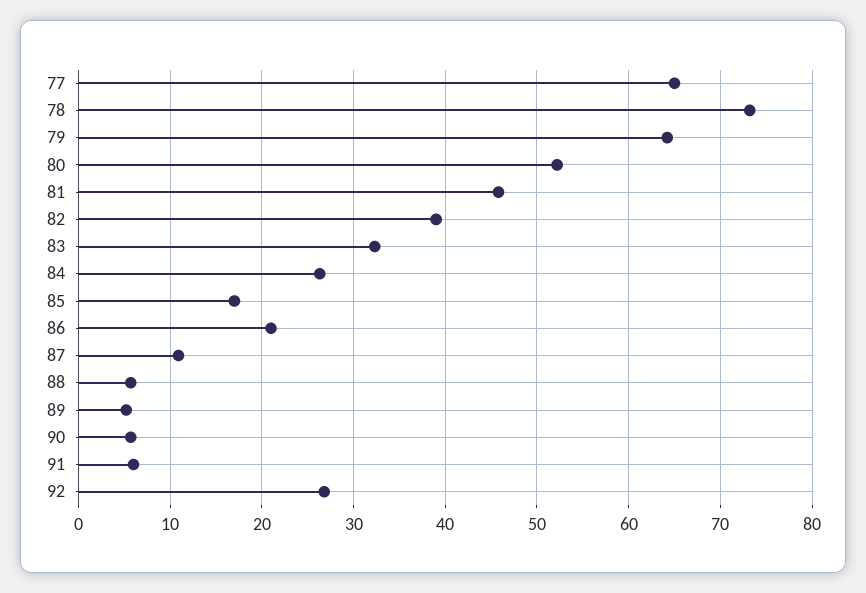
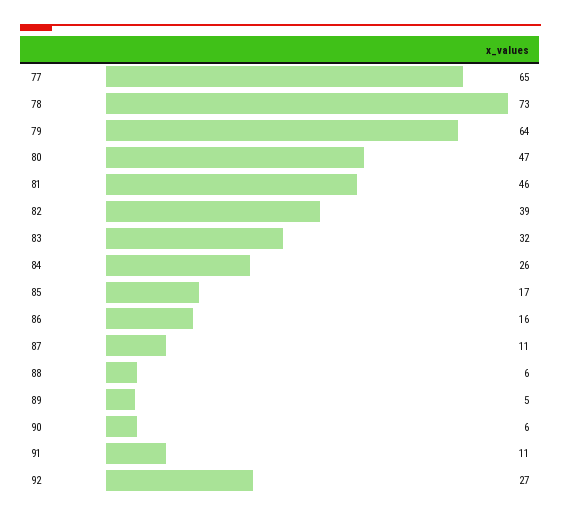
80: 52 -> 47
86: 21 -> 16
91: 6 -> 11

